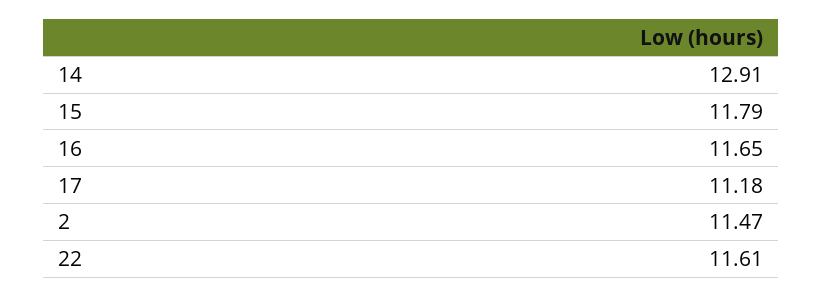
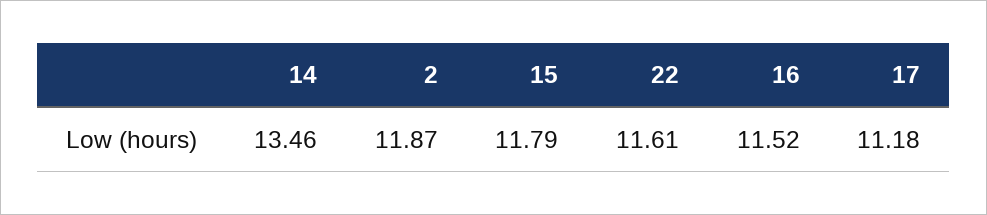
14: 12.91 -> 13.46
16: 11.65 -> 11.52
2: 11.47 -> 11.87

